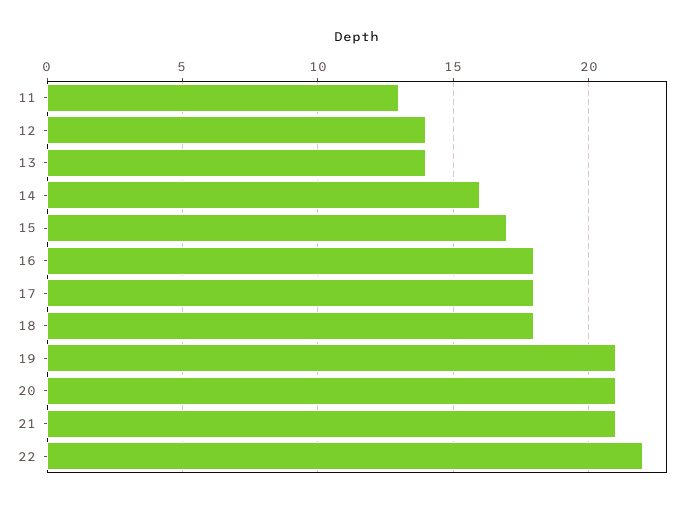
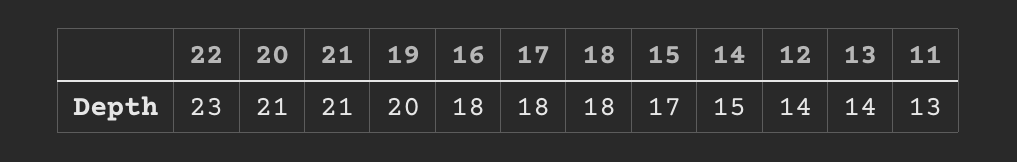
14: 16 -> 15
19: 21 -> 20
22: 22 -> 23

